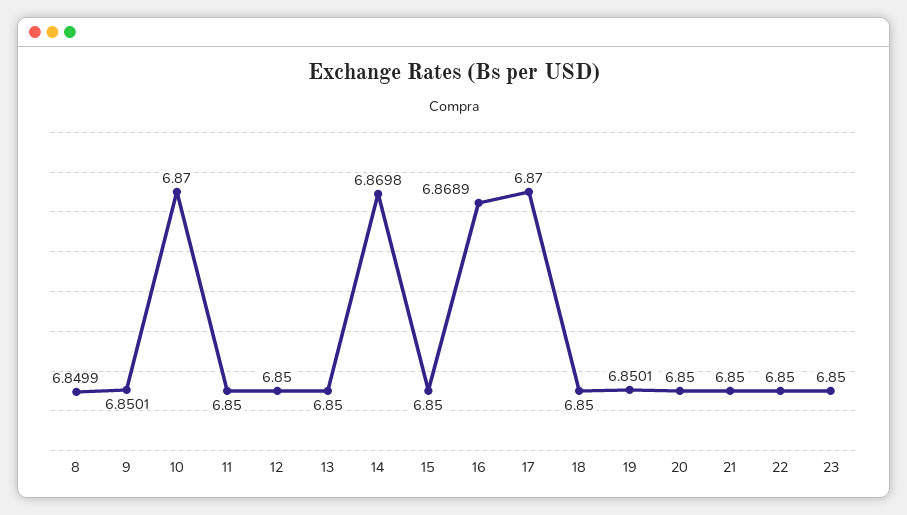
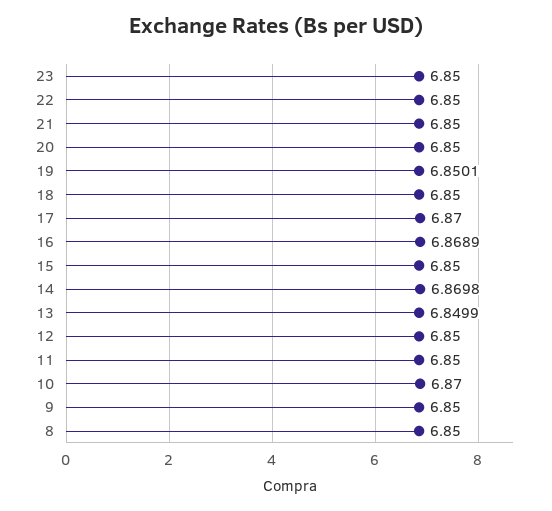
8: 6.8499 -> 6.85
9: 6.8501 -> 6.85
13: 6.85 -> 6.8499

